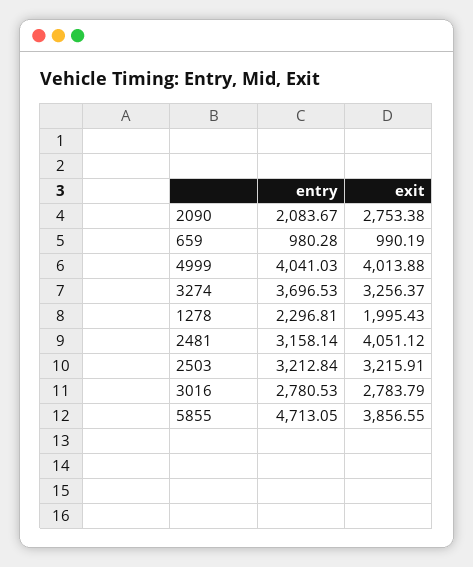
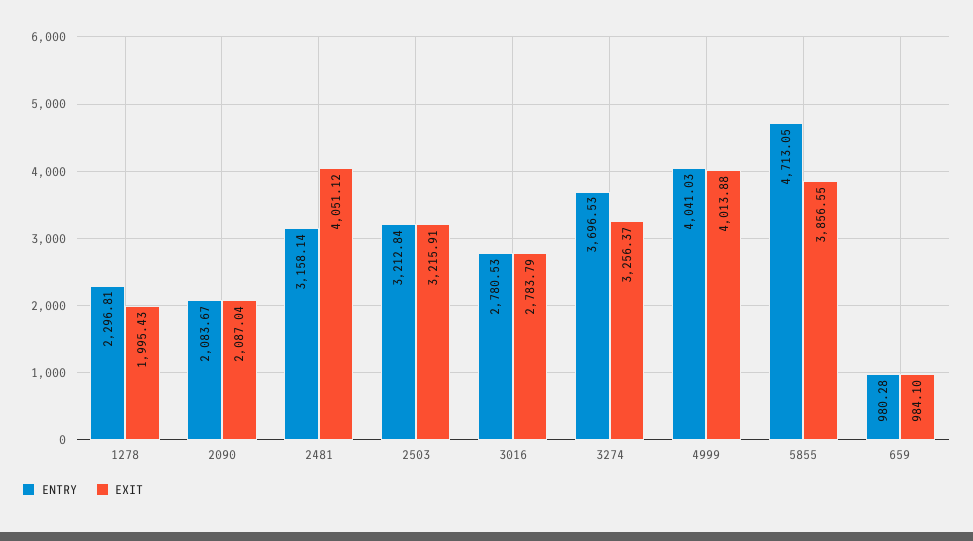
exit, 2090: 2753.38 -> 2087.04
exit, 659: 990.19 -> 984.1

